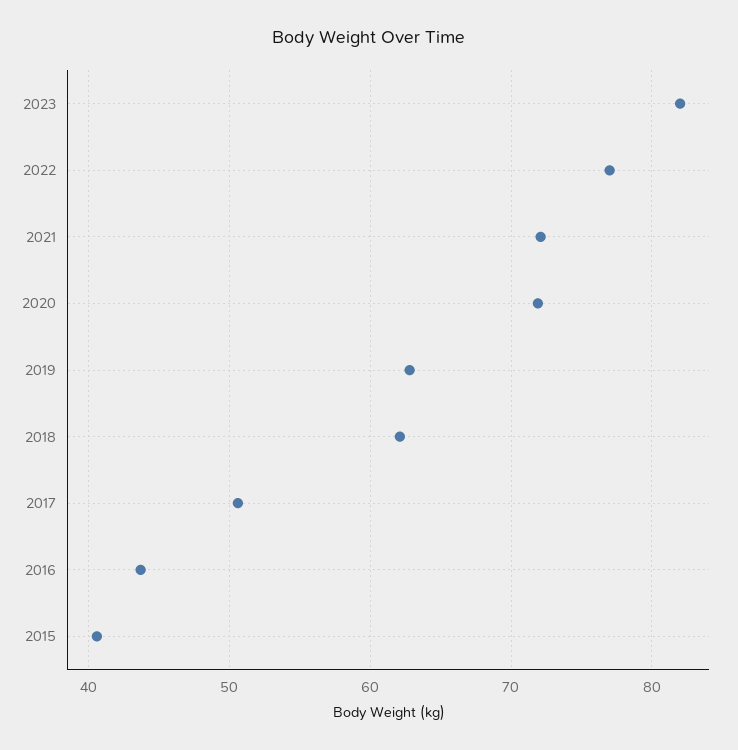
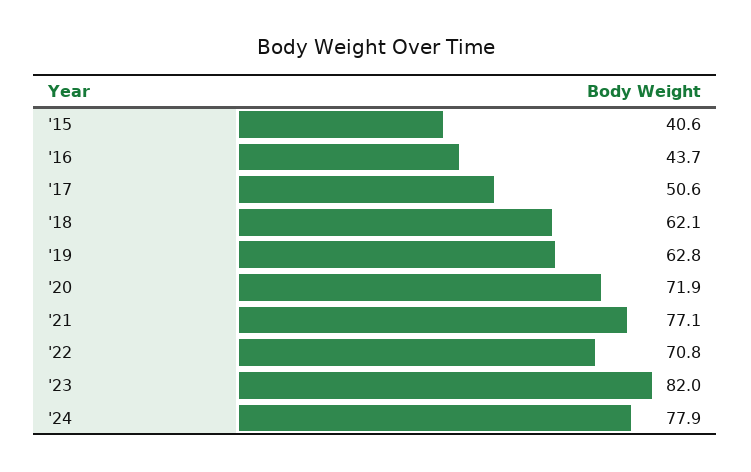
2022: 77 -> 70.8
2021: 72 -> 77.1
'24: none -> 77.9

